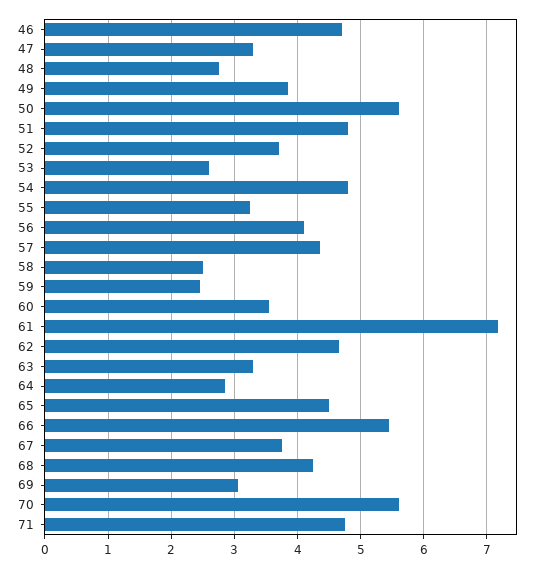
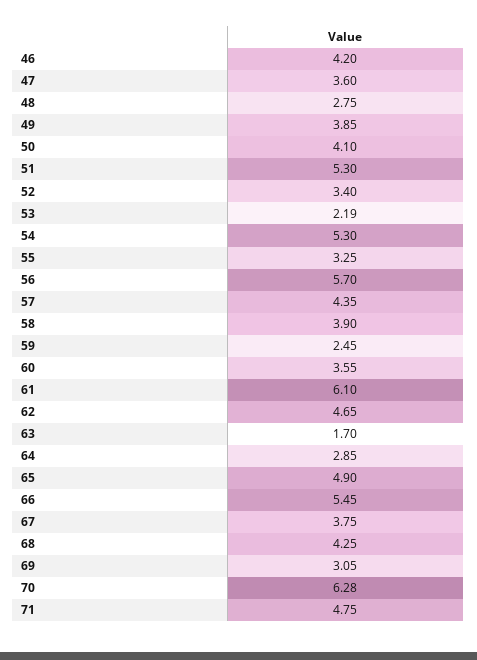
46: 4.7 -> 4.2
47: 3.3 -> 3.6
50: 5.6 -> 4.1
51: 4.8 -> 5.3
52: 3.7 -> 3.4
53: 2.6 -> 2.19
54: 4.8 -> 5.3
56: 4.1 -> 5.7
58: 2.5 -> 3.9
61: 7.2 -> 6.1
63: 3.3 -> 1.7
65: 4.5 -> 4.9
70: 5.6 -> 6.28

